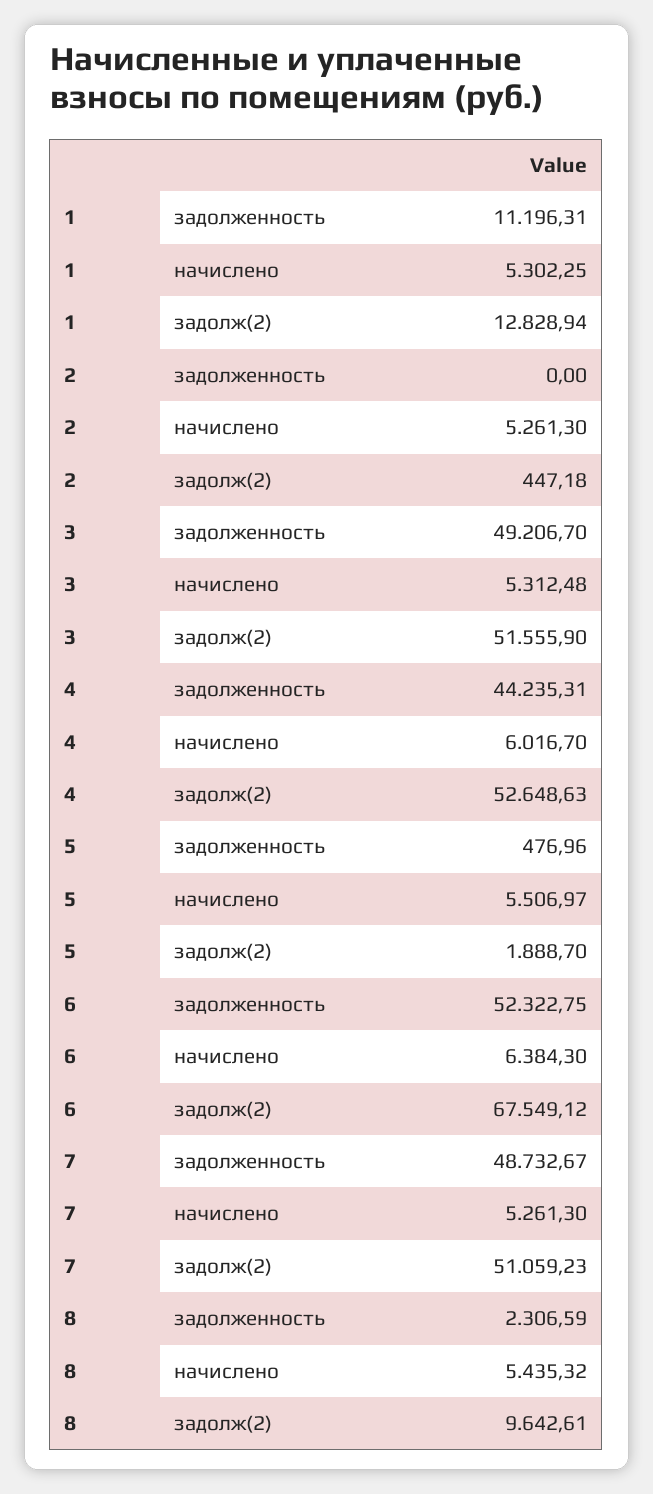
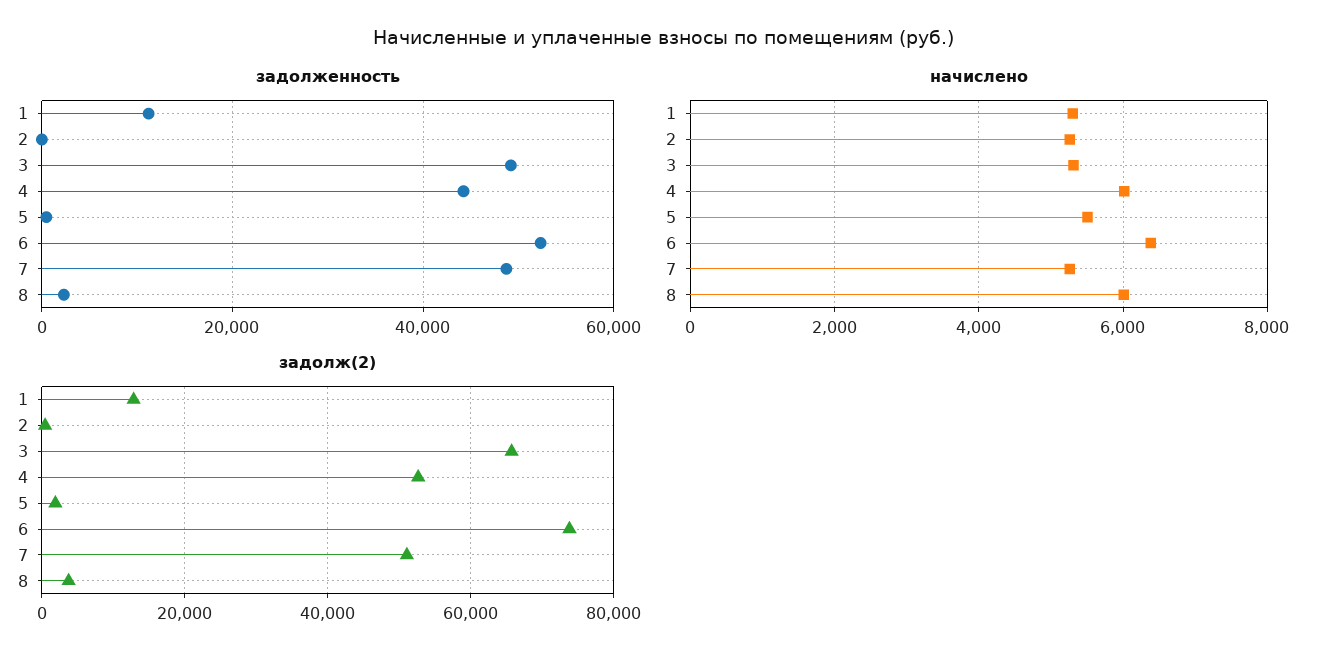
задолж(2), 3: 51555.9 -> 66000
задолж(2), 6: 67549.12 -> 74000
начислено, 8: 5435.32 -> 6000
задолж(2), 8: 9642.61 -> 4000

